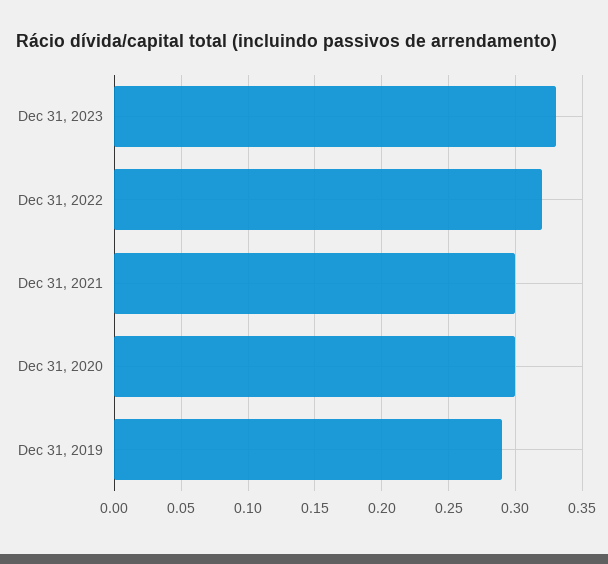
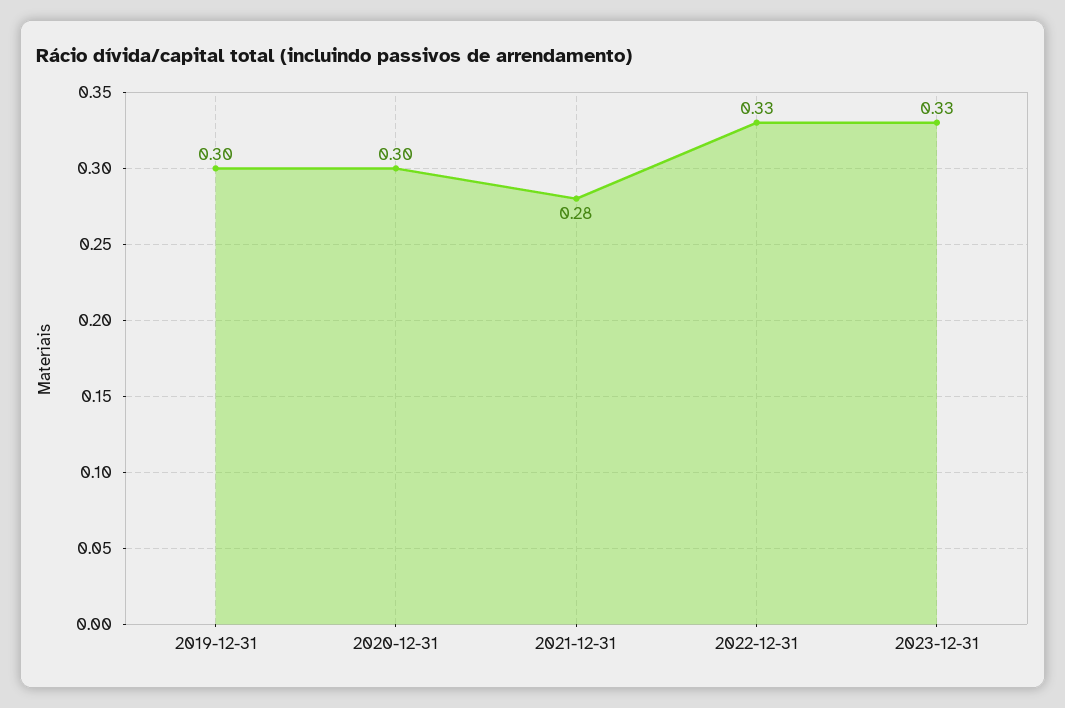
Dec 31, 2022: 0.32 -> 0.33
Dec 31, 2021: 0.3 -> 0.28
Dec 31, 2019: 0.29 -> 0.3

